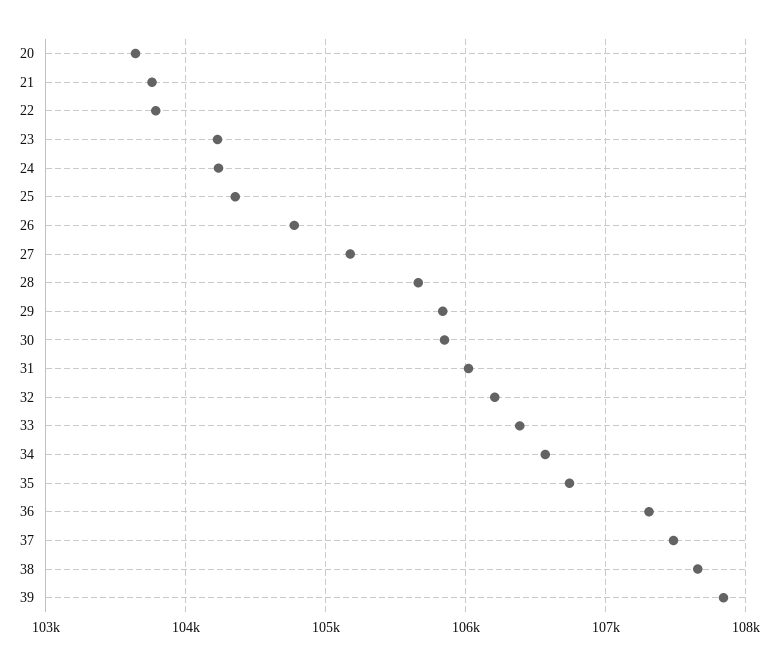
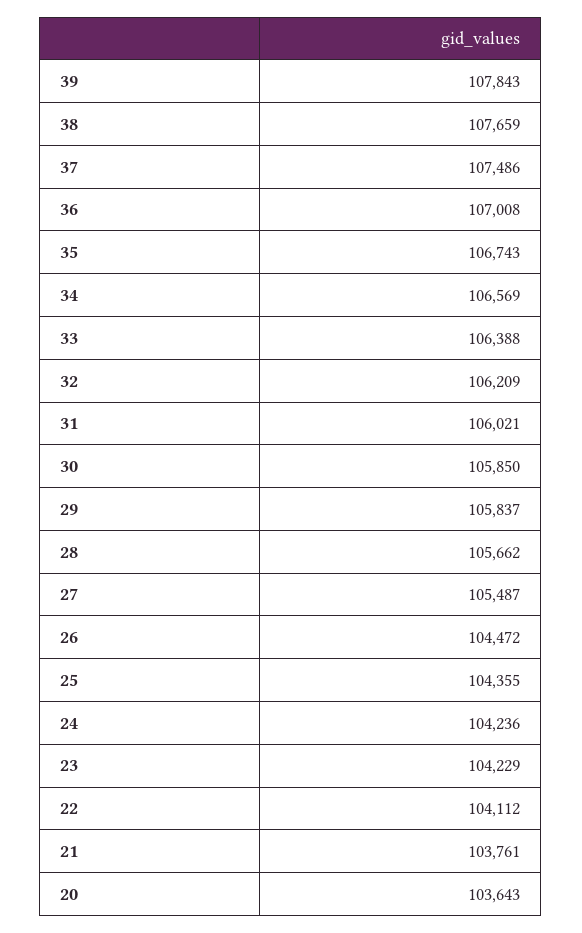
22: 103800 -> 104112
26: 104800 -> 104472
27: 105200 -> 105487
36: 107300 -> 107008

